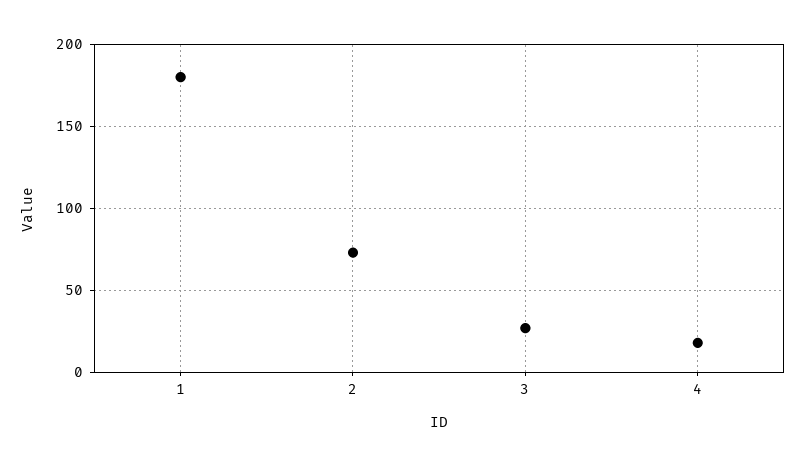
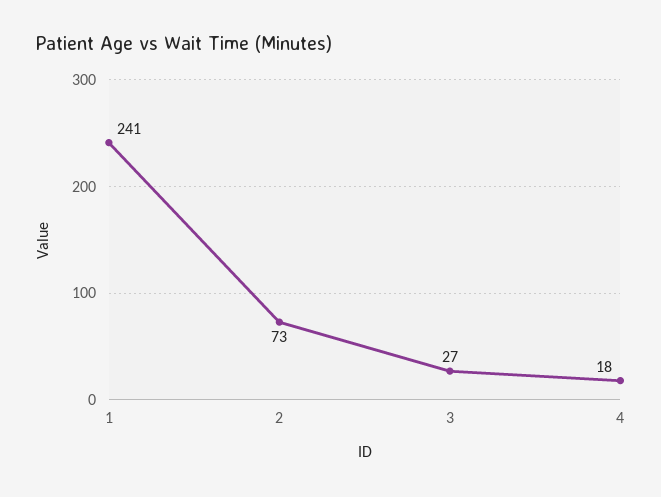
1: 180 -> 241

